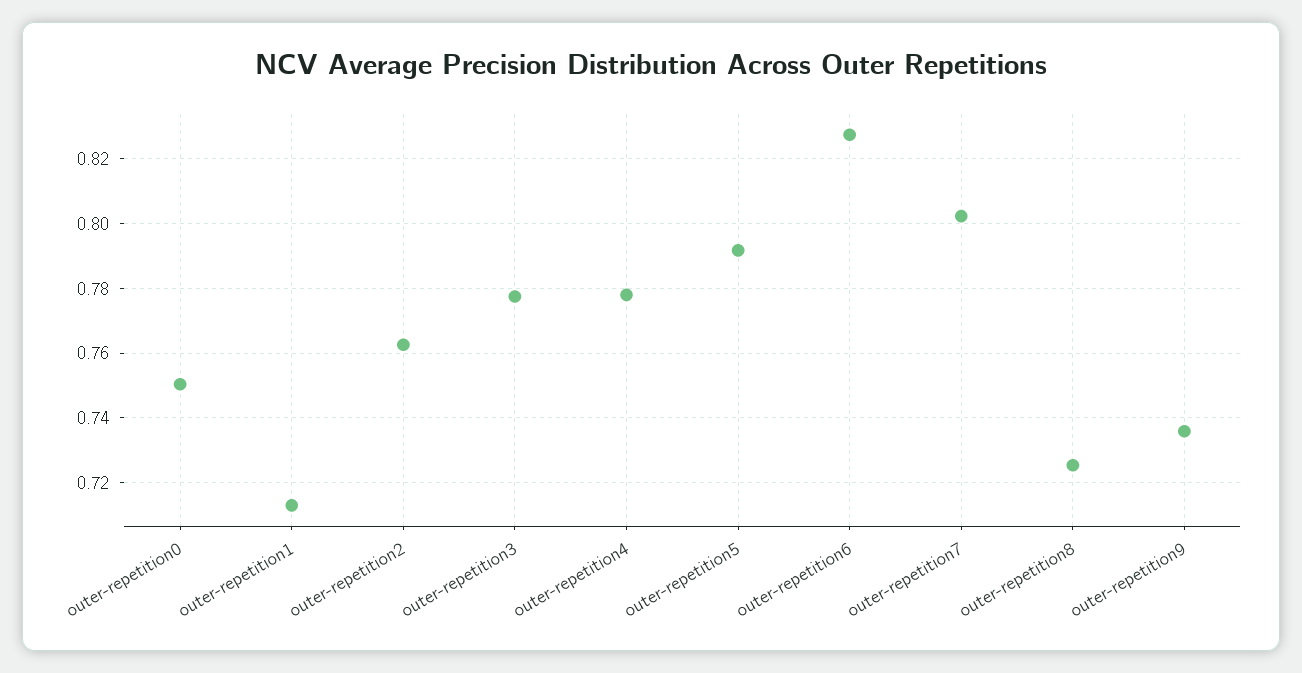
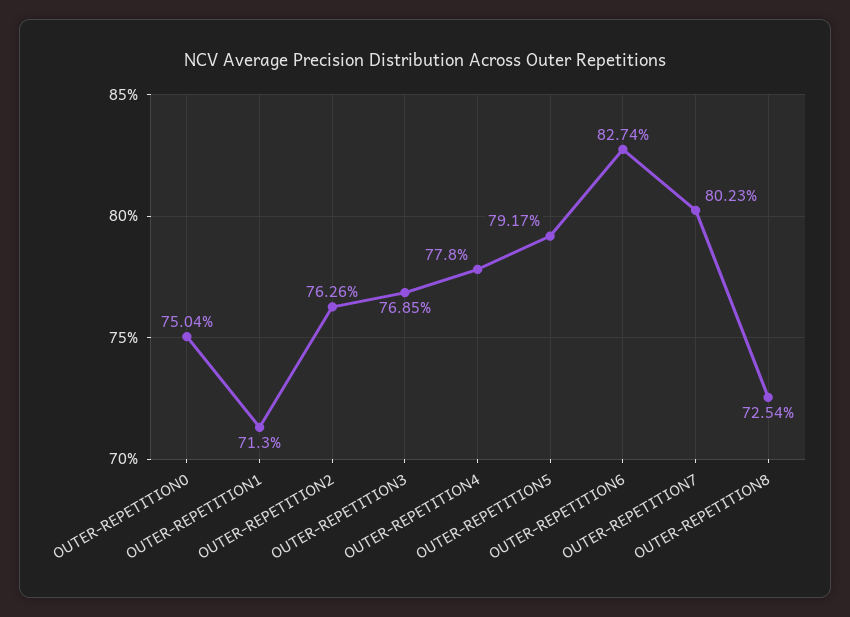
outer-repetition3: 0.778 -> 0.7685
outer-repetition9: 0.736 -> none

